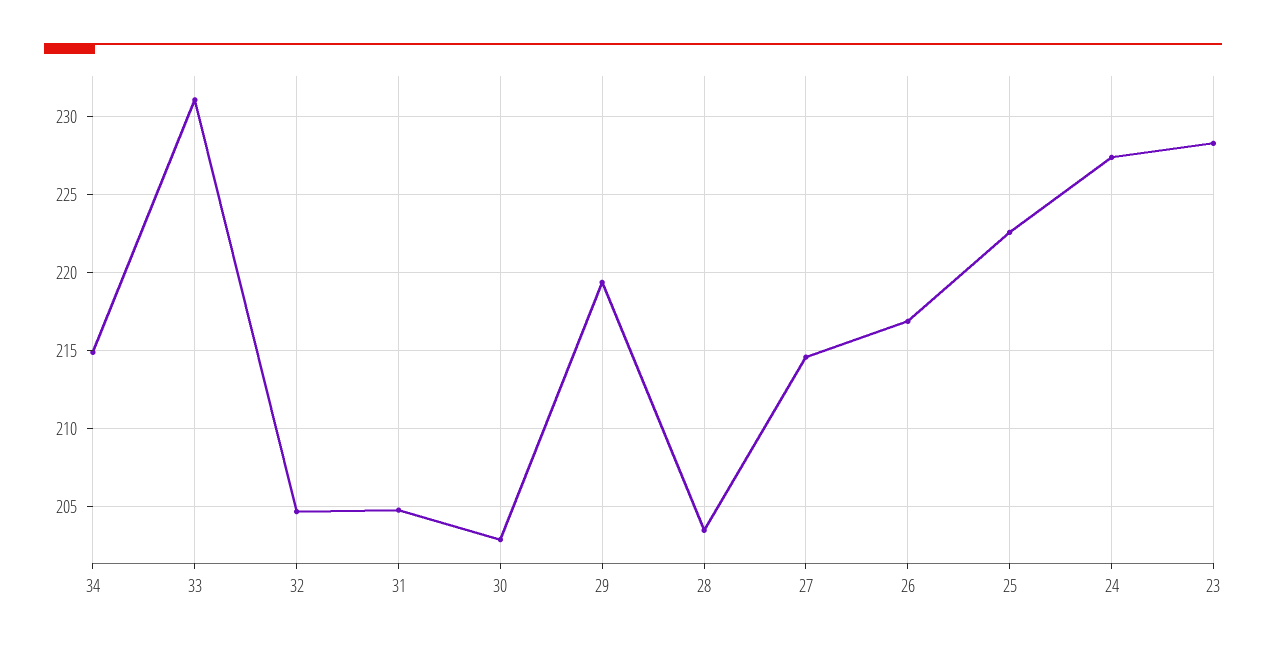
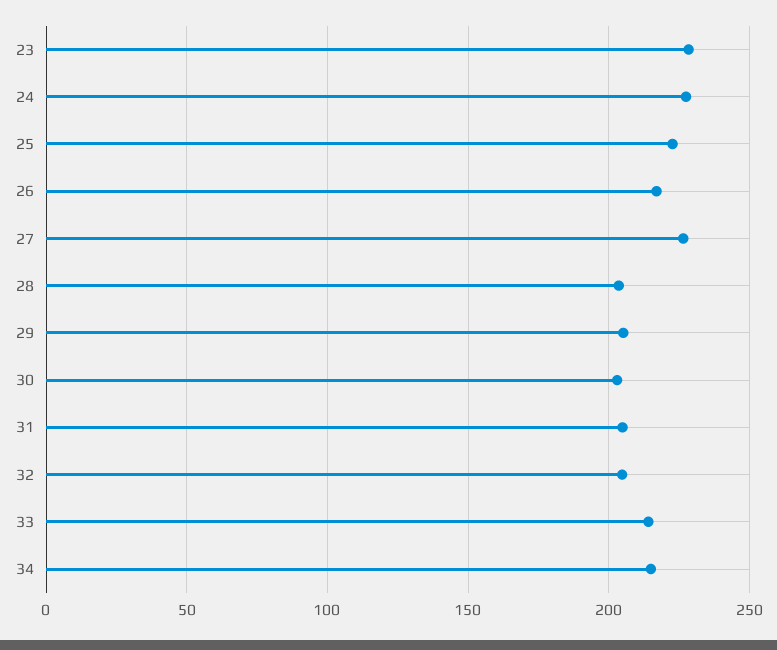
33: 231 -> 215
29: 219.5 -> 205
27: 214.5 -> 225

